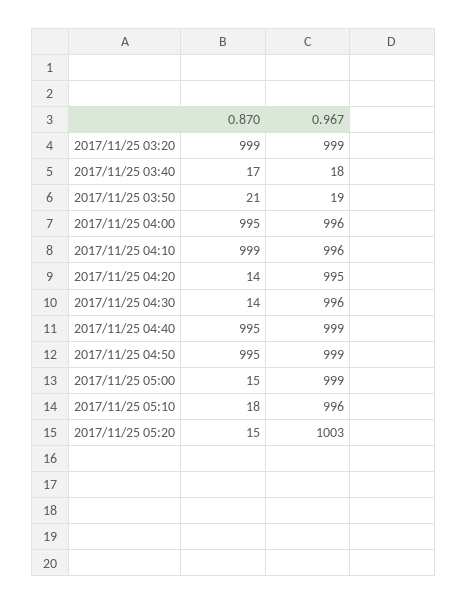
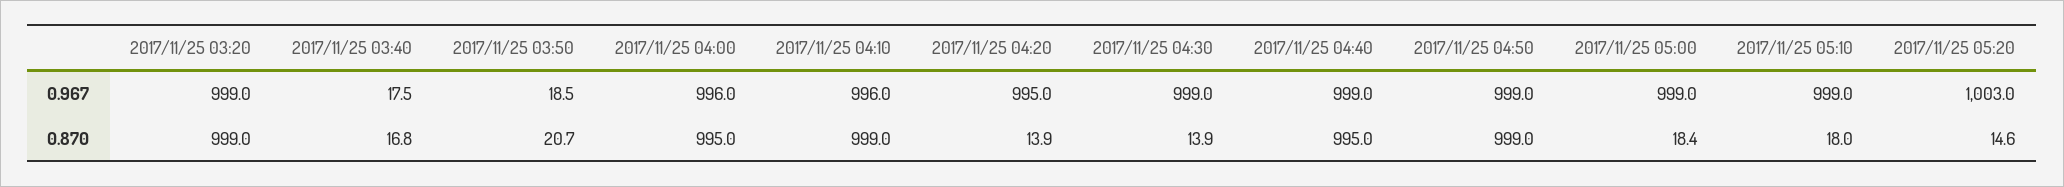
0.967, 2017/11/25 04:30: 996 -> 999
0.870, 2017/11/25 04:50: 995 -> 999
0.870, 2017/11/25 05:00: 15 -> 18.4
0.967, 2017/11/25 05:10: 996 -> 999

